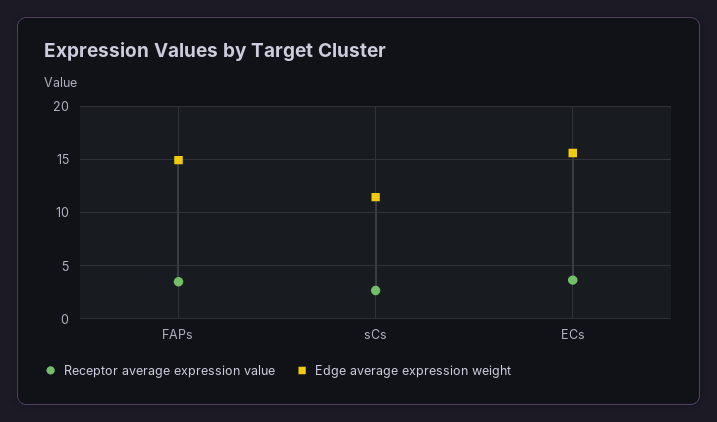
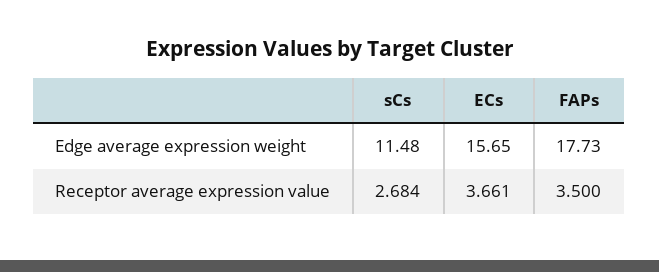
Edge average expression weight, FAPs: 15 -> 17.73

